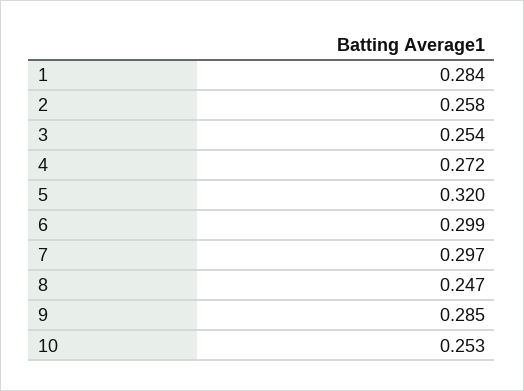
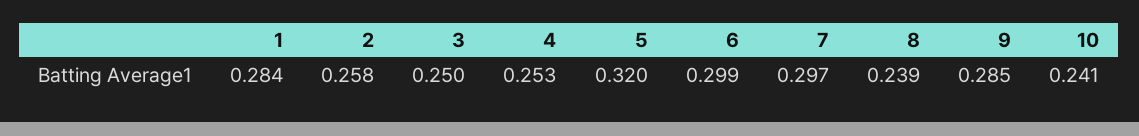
3: 0.254 -> 0.25
4: 0.272 -> 0.253
8: 0.247 -> 0.239
10: 0.253 -> 0.241

